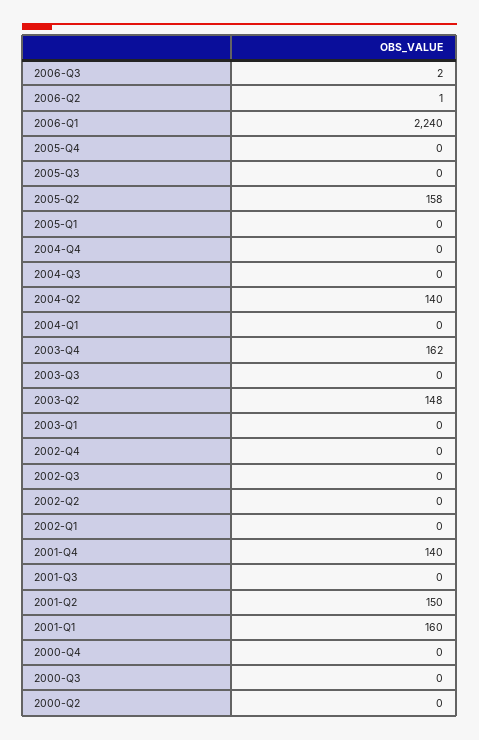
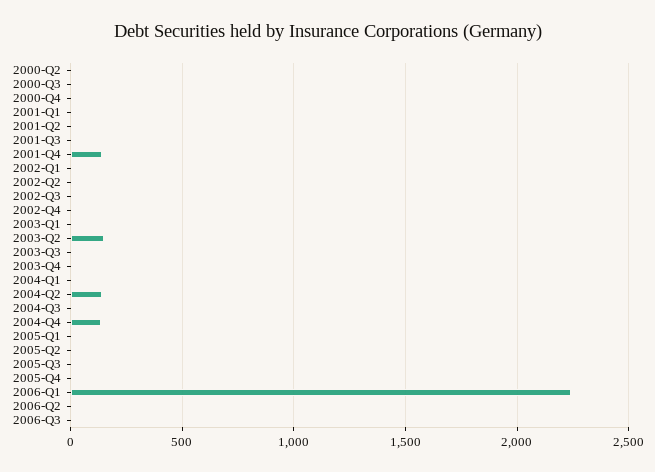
2005-Q2: 158 -> 0
2004-Q4: 0 -> 150
2003-Q4: 162 -> 0
2001-Q2: 150 -> 0
2001-Q1: 160 -> 0

